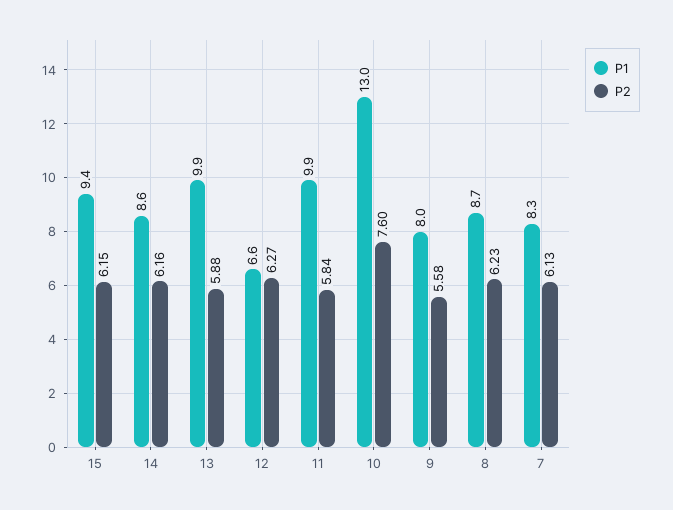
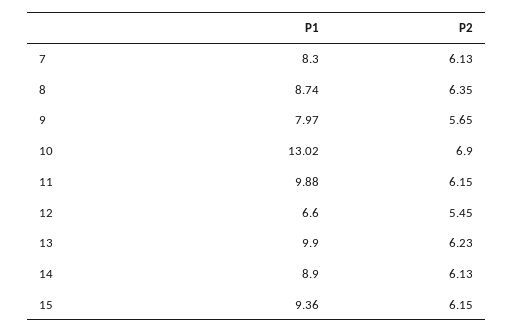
P1, 14: 8.6 -> 8.9
P2, 14: 6.16 -> 6.13
P2, 13: 5.88 -> 6.23
P2, 12: 6.27 -> 5.45
P2, 11: 5.84 -> 6.15
P2, 10: 7.6 -> 6.9
P2, 9: 5.58 -> 5.65
P2, 8: 6.23 -> 6.35

